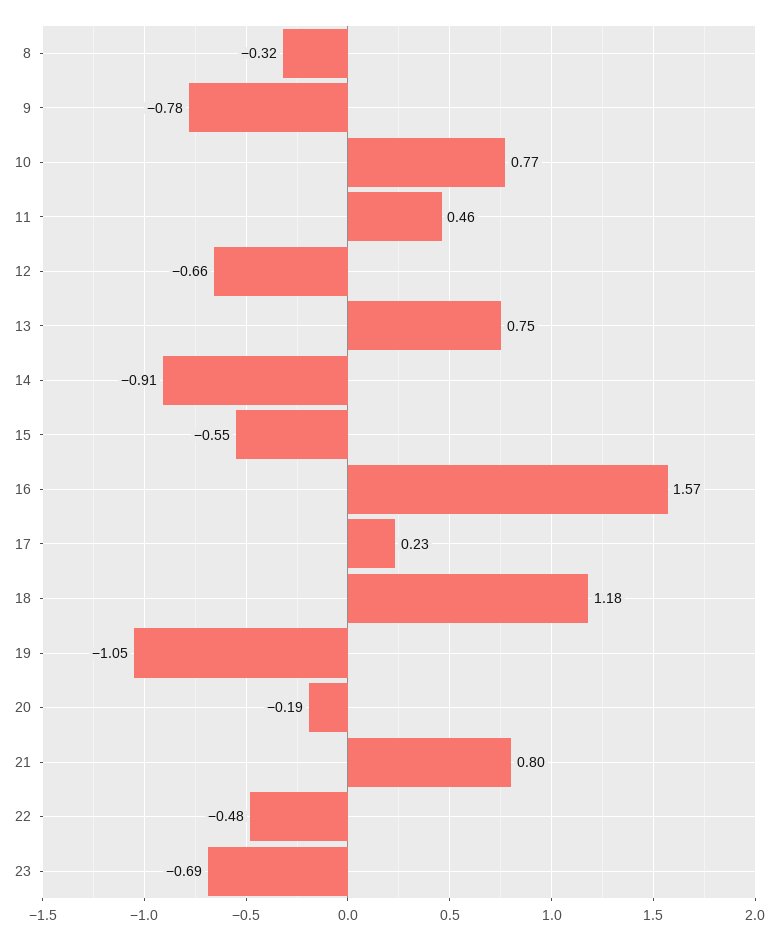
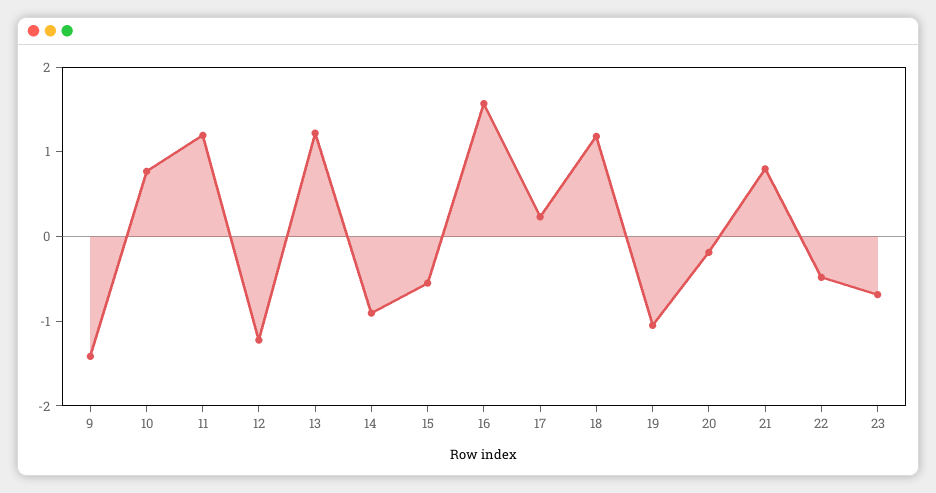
8: -0.32 -> none
9: -0.78 -> -1.4
11: 0.46 -> 1.2
12: -0.66 -> -1.2
13: 0.75 -> 1.2

